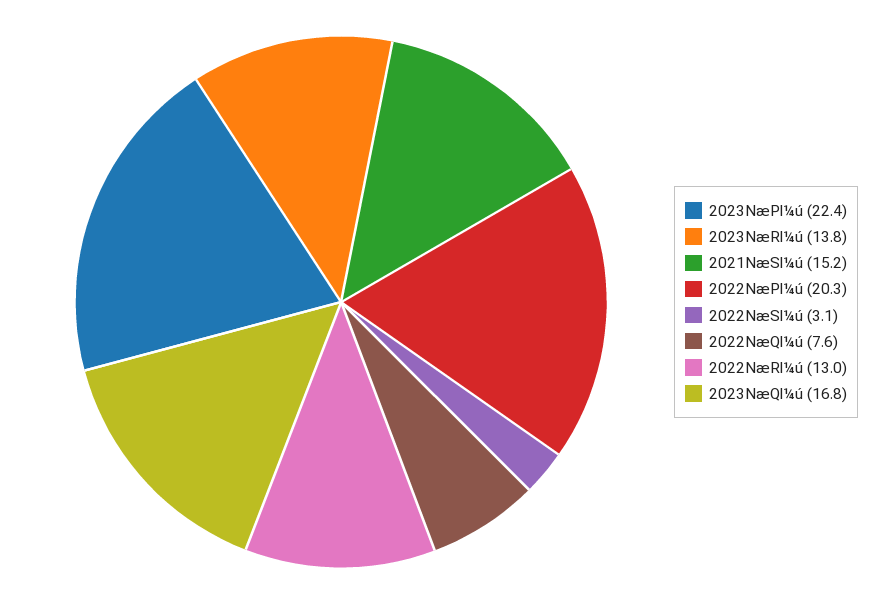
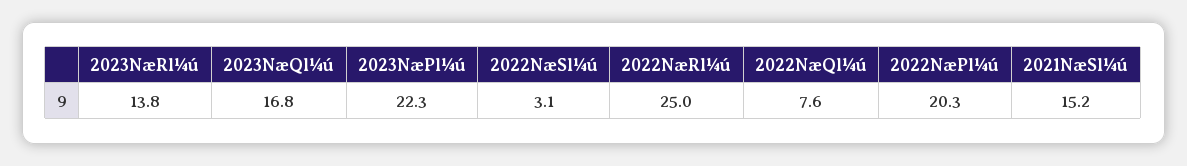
2023NæPl¼ú: 22.4 -> 22.3
2022NæRl¼ú: 13 -> 25

